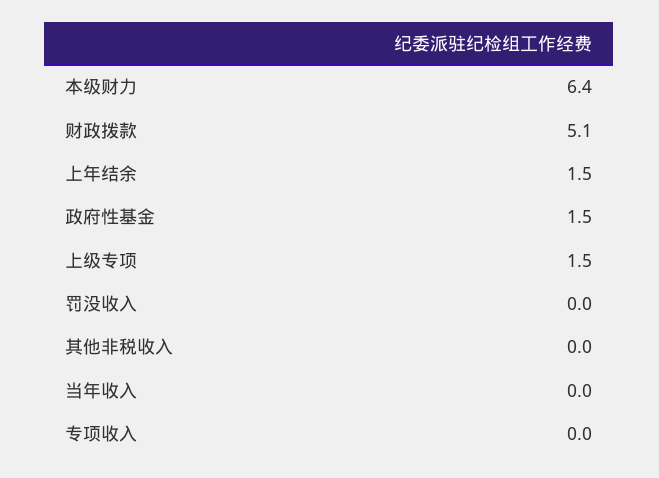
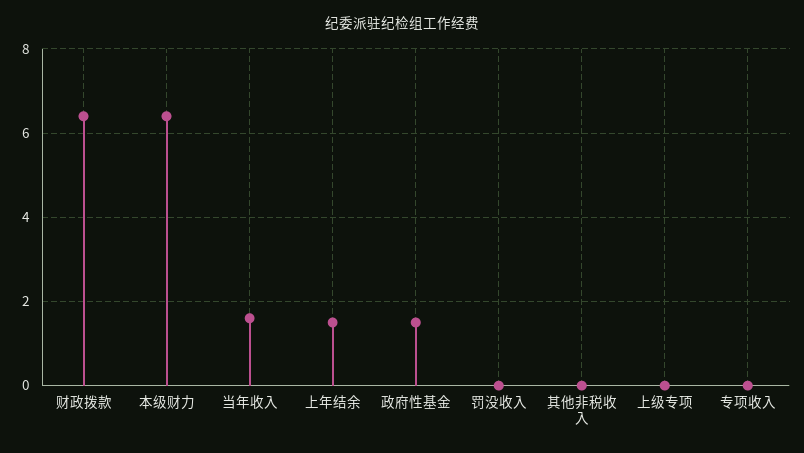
财政拨款: 5.1 -> 6.5
上级专项: 1.5 -> 0
当年收入: 0 -> 1.5

